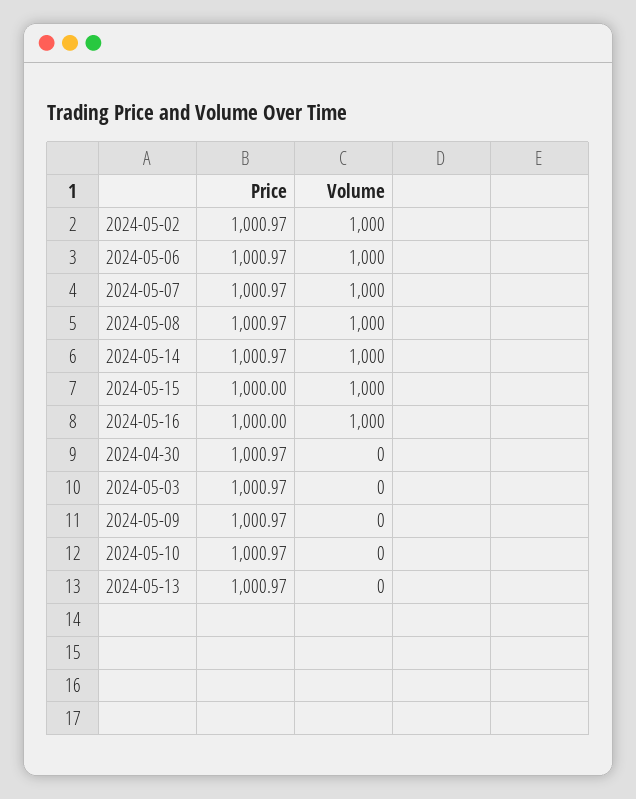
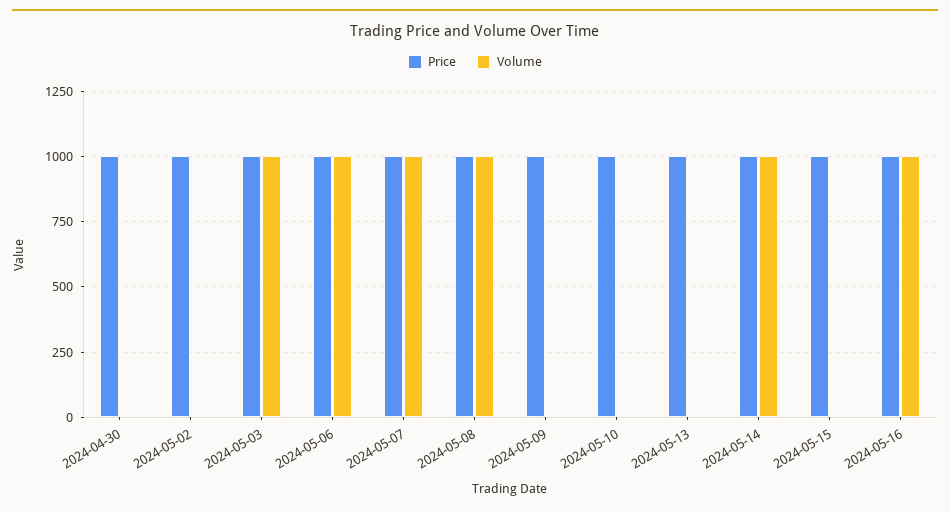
Volume, 2024-05-02: 1000 -> 0
Volume, 2024-05-15: 1000 -> 0
Volume, 2024-05-03: 0 -> 1000

